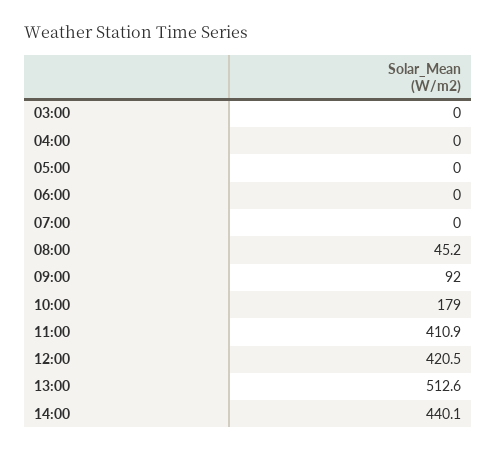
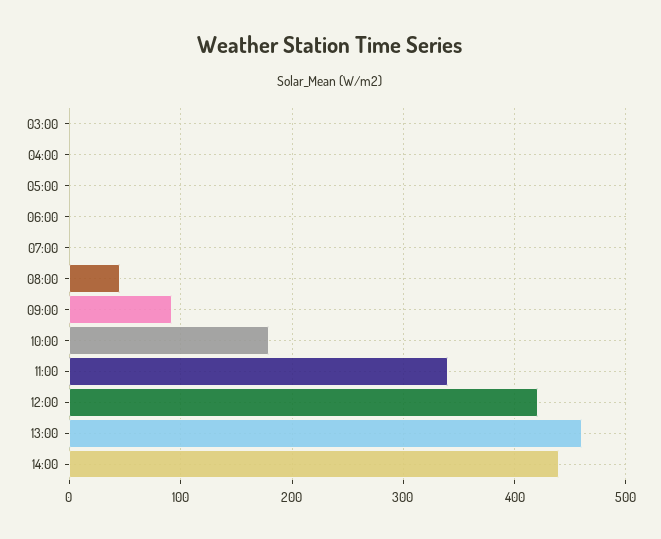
11:00: 410.9 -> 340
13:00: 512.6 -> 460

